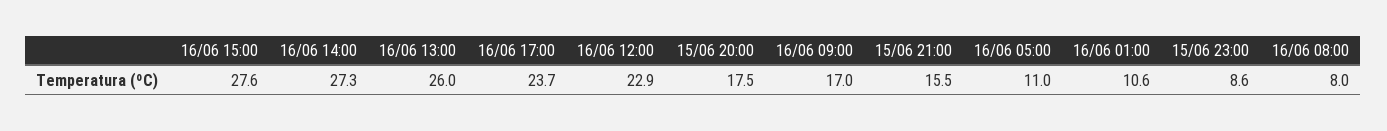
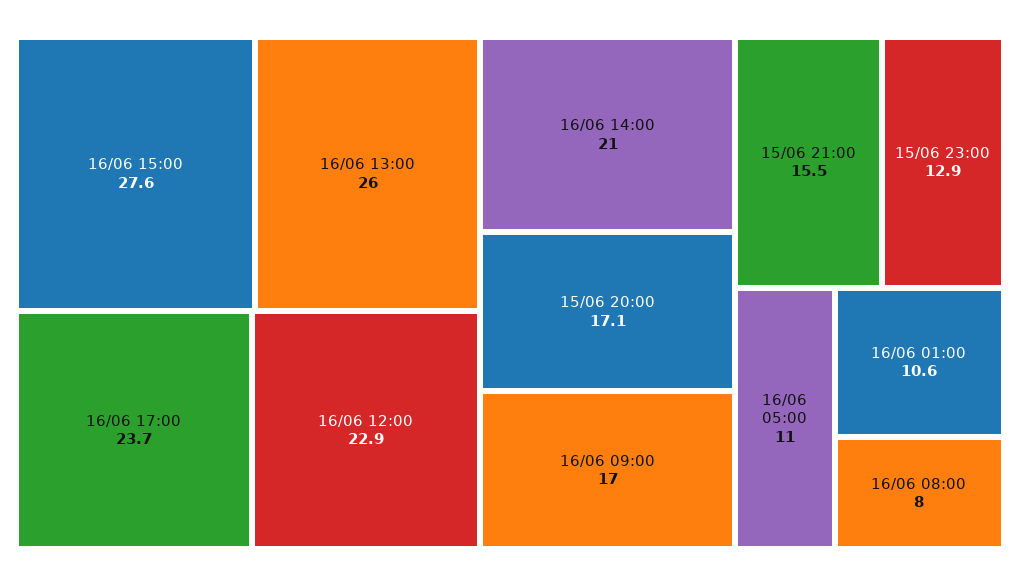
16/06 14:00: 27.3 -> 21
15/06 20:00: 17.5 -> 17.1
15/06 23:00: 8.6 -> 12.9

